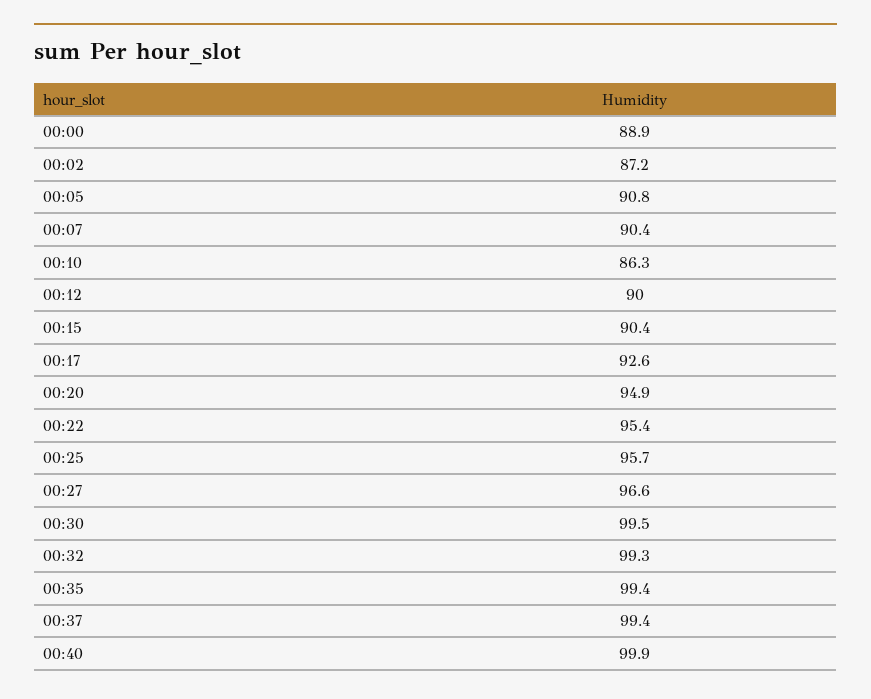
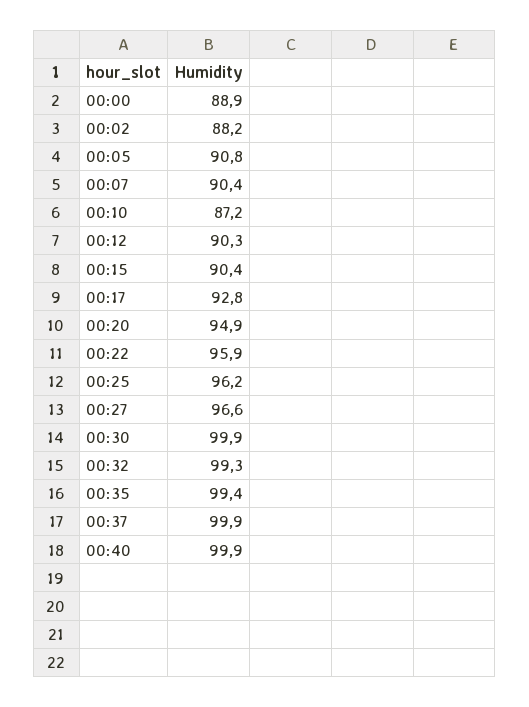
00:02: 87.2 -> 88.2
00:10: 86.3 -> 87.2
00:12: 90 -> 90.3
00:17: 92.6 -> 92.8
00:22: 95.4 -> 95.9
00:25: 95.7 -> 96.2
00:30: 99.5 -> 99.9
00:37: 99.4 -> 99.9

